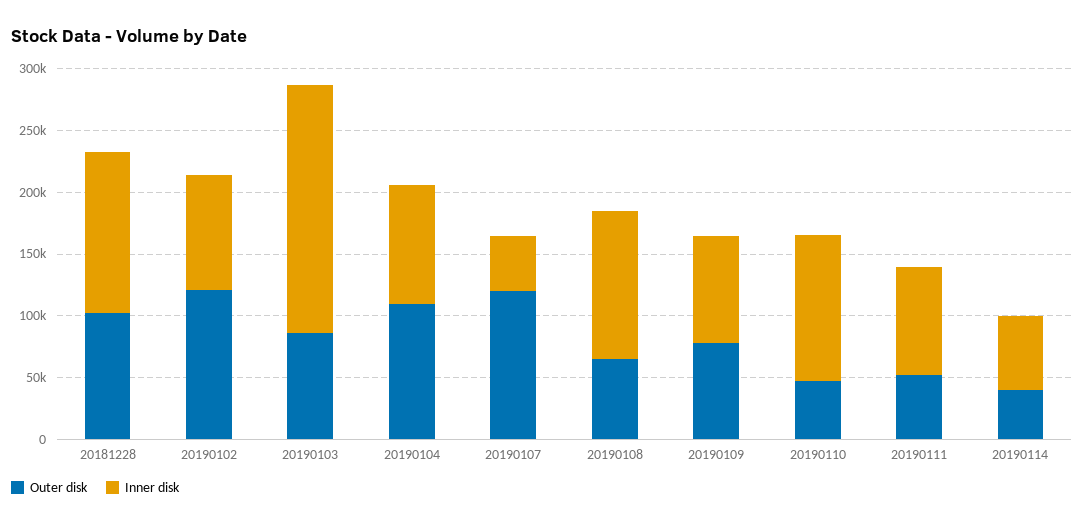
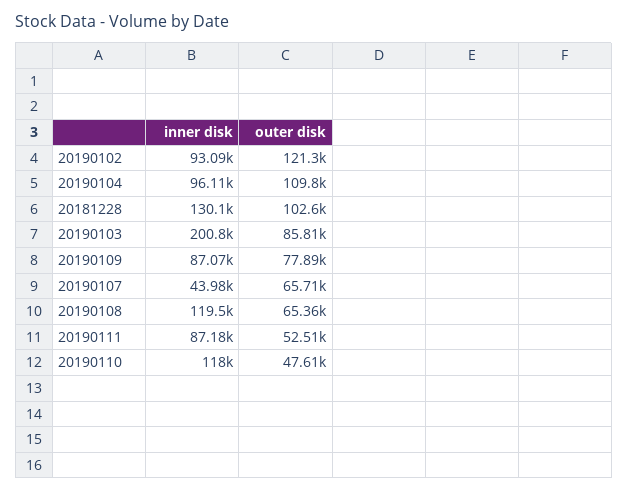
Outer disk, 20190107: 120000 -> 65710
Outer disk, 20190114: 40000 -> none
Inner disk, 20190114: 60000 -> none

